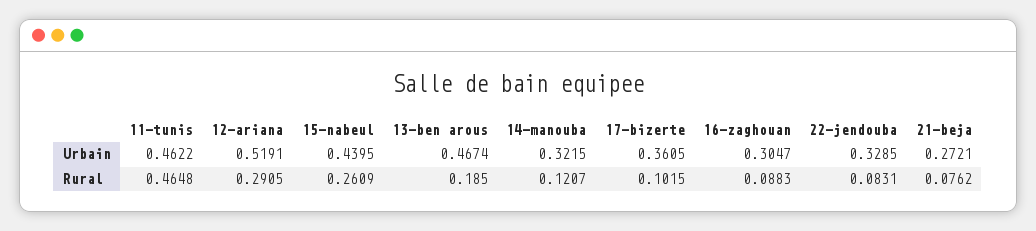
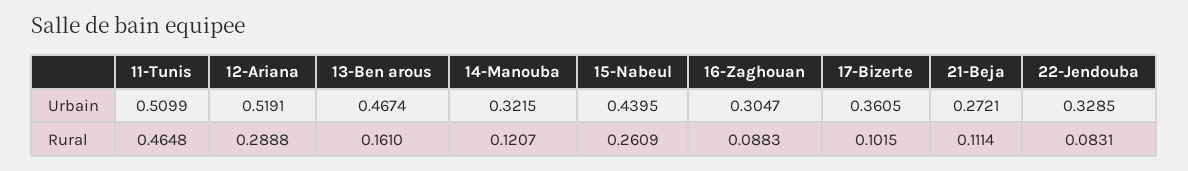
11-tunis, Urbain: 0.4622 -> 0.5099
12-ariana, Rural: 0.2905 -> 0.2888
13-ben arous, Rural: 0.185 -> 0.161
21-beja, Rural: 0.0762 -> 0.1114

